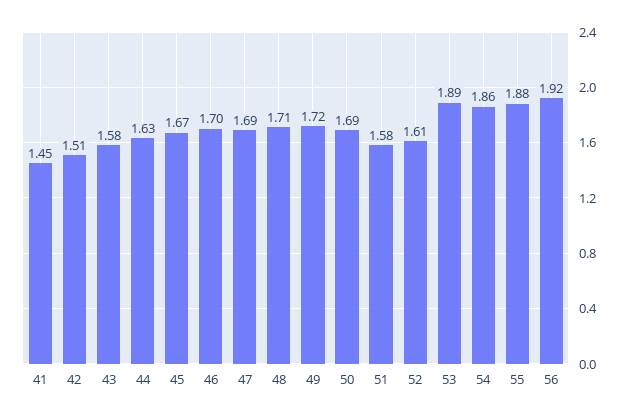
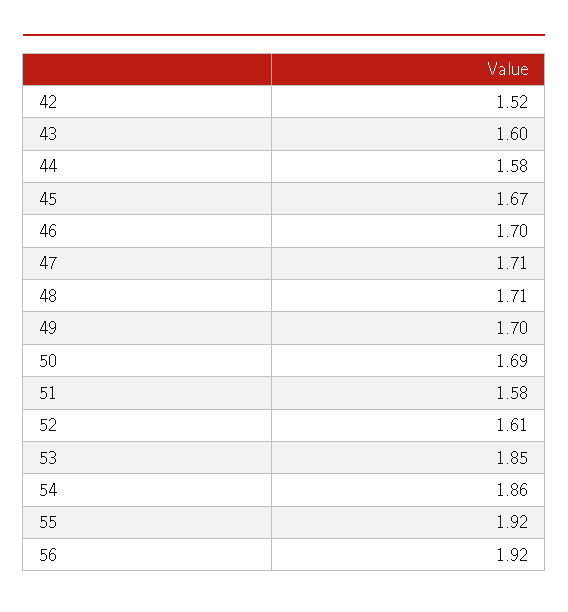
41: 1.45 -> none
42: 1.51 -> 1.52
43: 1.58 -> 1.6
44: 1.63 -> 1.58
47: 1.69 -> 1.71
49: 1.72 -> 1.7
53: 1.89 -> 1.85
55: 1.88 -> 1.92

